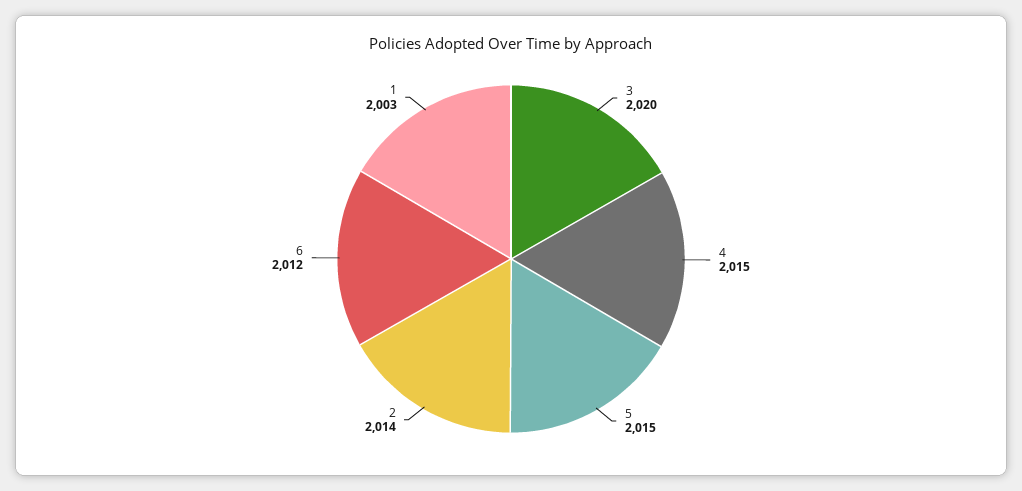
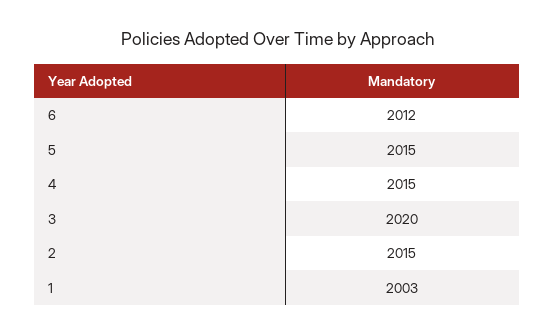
2: 2014 -> 2015

